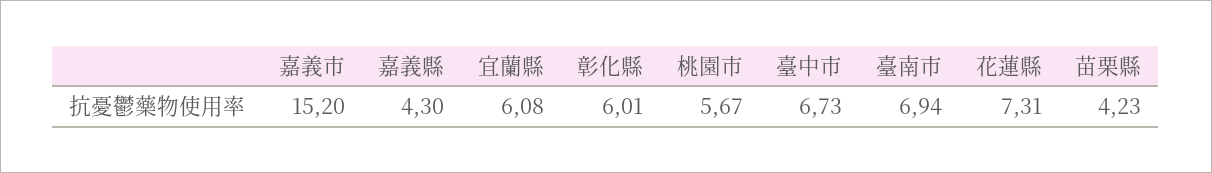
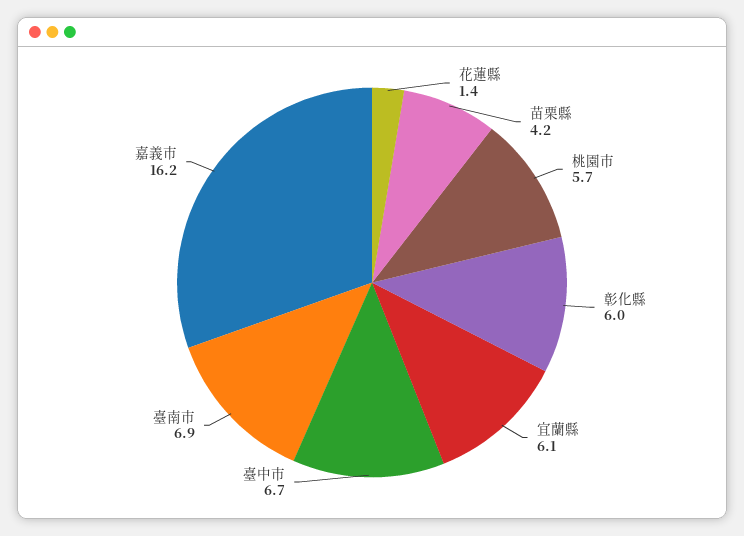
嘉義市: 15.2 -> 16.2
嘉義縣: 4.3 -> none
花蓮縣: 7.31 -> 1.4

